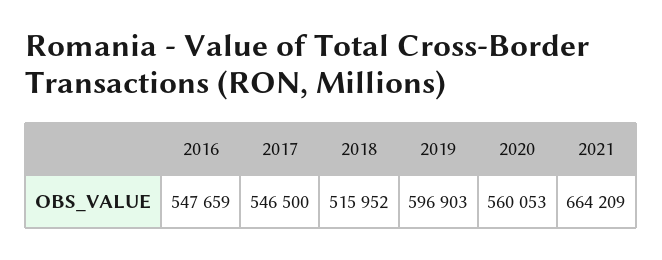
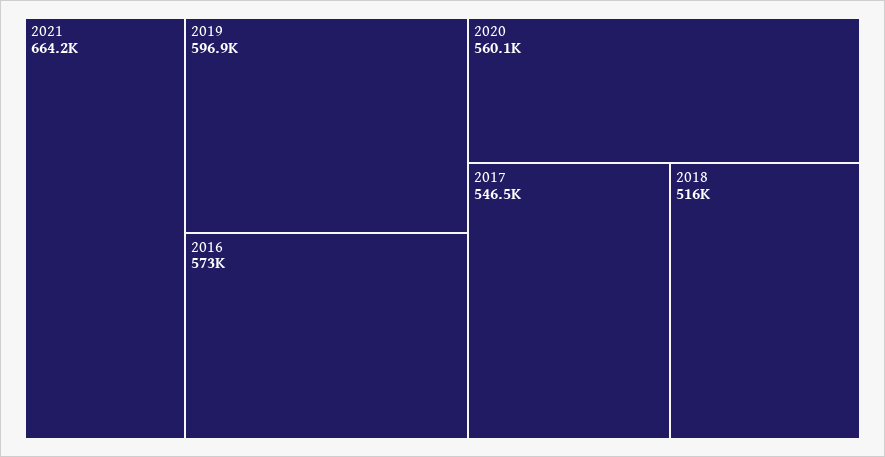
2016: 547659 -> 573000

